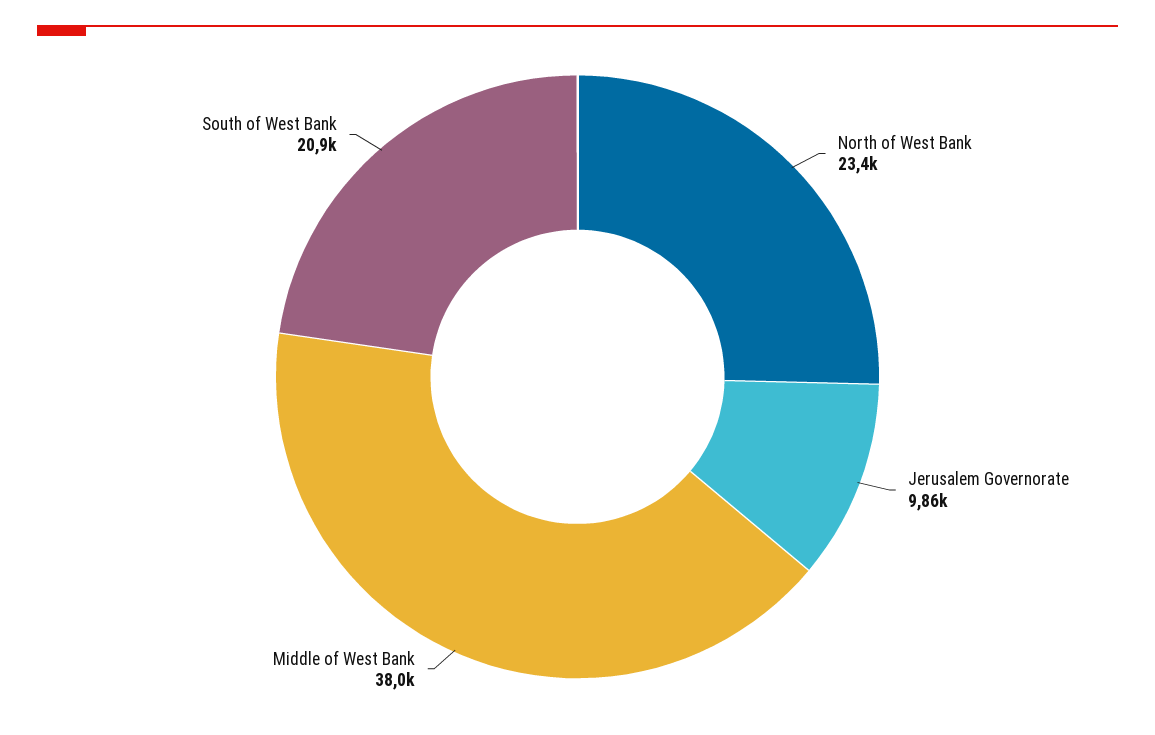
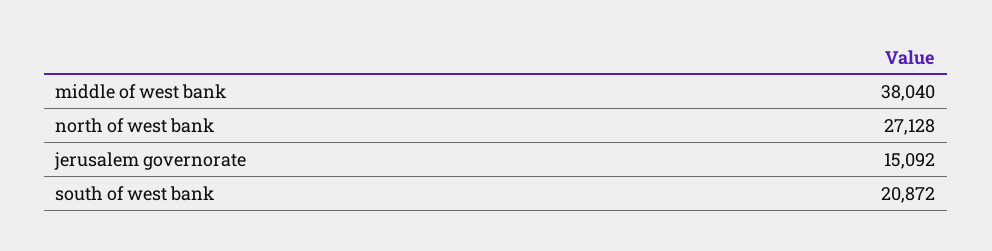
North of West Bank: 23400 -> 27128
Jerusalem Governorate: 9860 -> 15092

